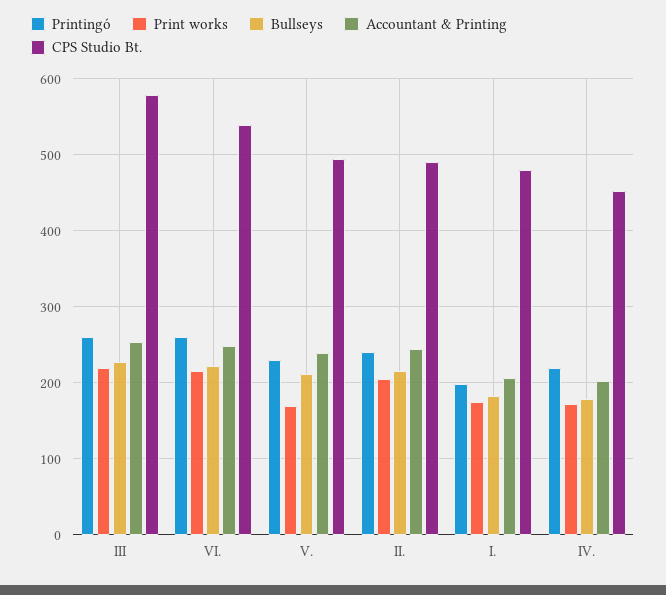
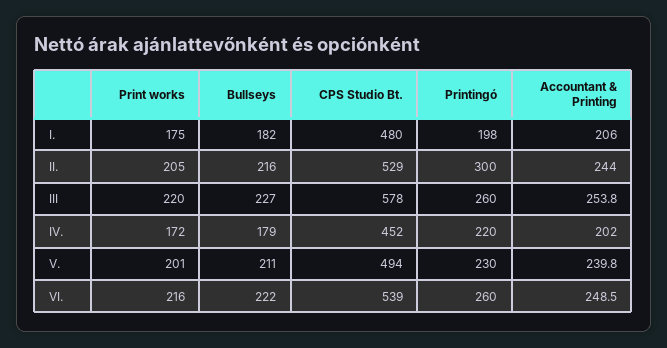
Print works, V.: 170 -> 201
Printingó, II.: 240 -> 300
CPS Studio Bt., II.: 490 -> 529

